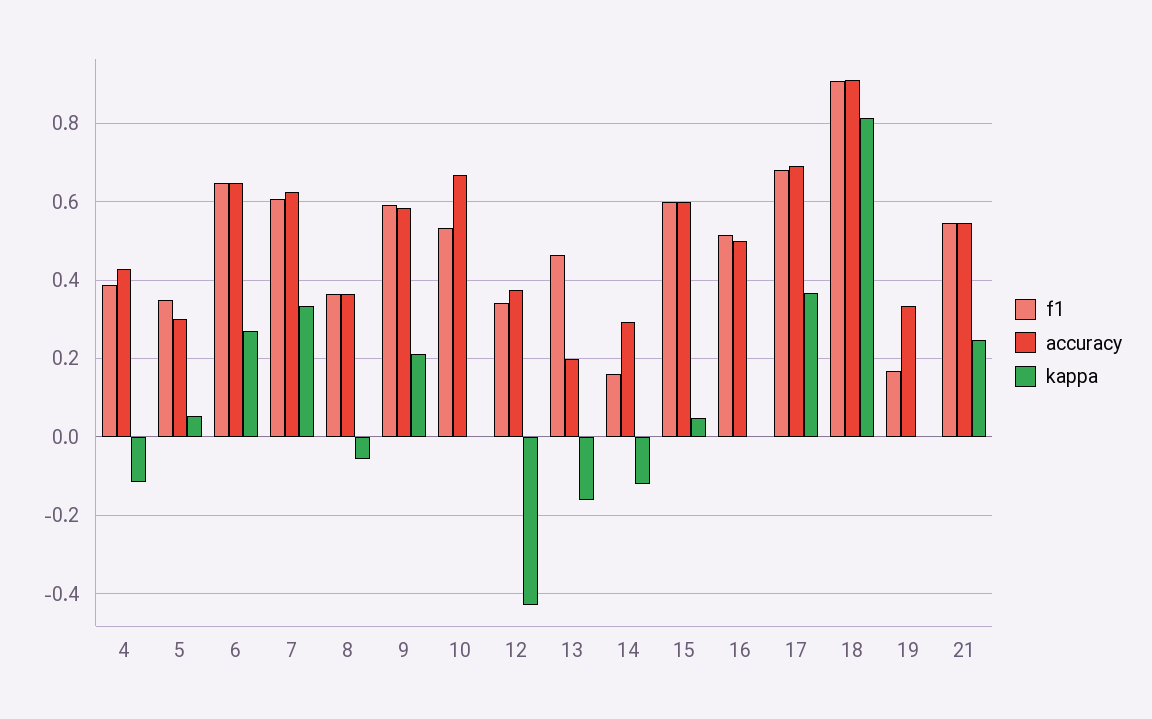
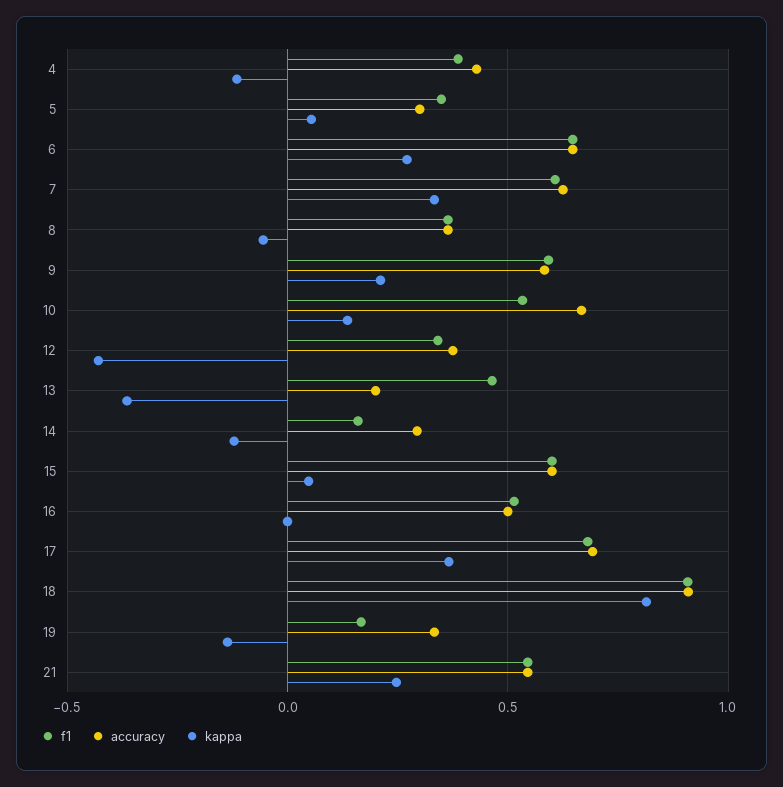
kappa, 10: 0 -> 0.15
kappa, 13: -0.16 -> -0.35
kappa, 19: 0 -> -0.15

